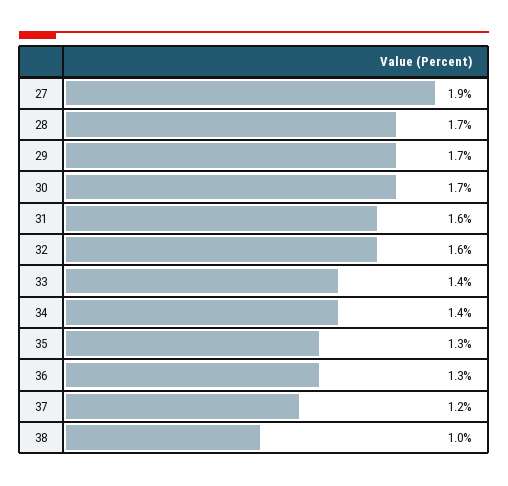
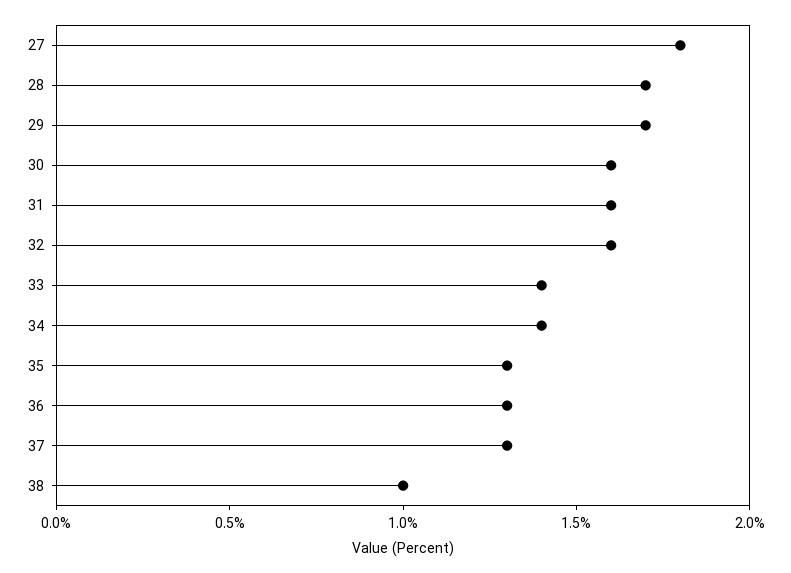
27: 1.9 -> 1.8
30: 1.7 -> 1.6
37: 1.2 -> 1.3

